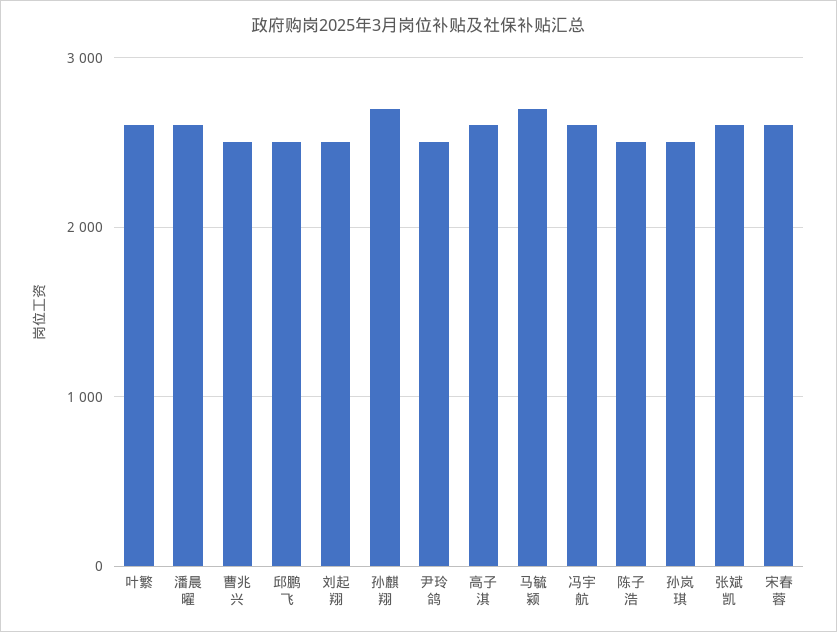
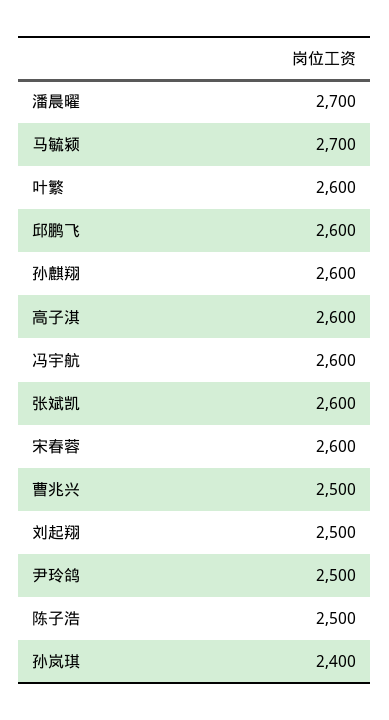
潘晨曜: 2600 -> 2700
邱鹏飞: 2500 -> 2600
孙麒翔: 2700 -> 2600
孙岚琪: 2500 -> 2400

